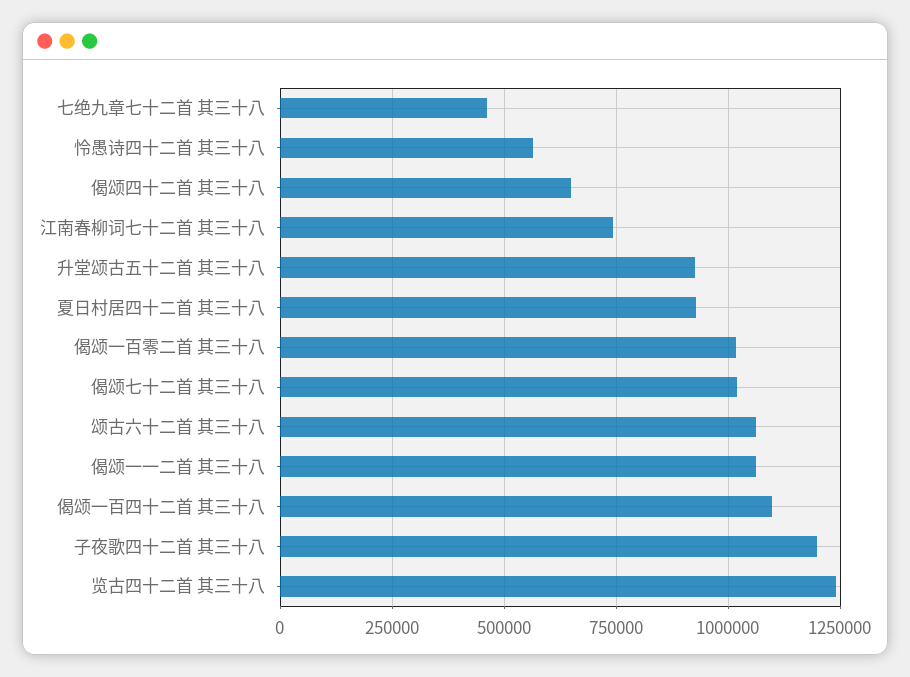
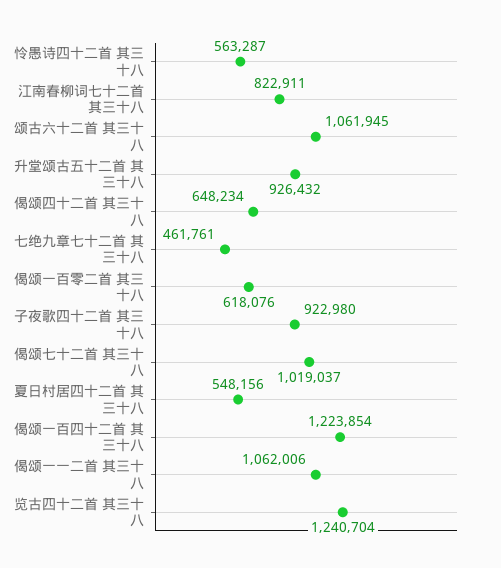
江南春柳词七十二首 其三十八: 750000 -> 822911
夏日村居四十二首 其三十八: 925000 -> 548156
偈颂一百零二首 其三十八: 1025000 -> 618076
偈颂一百四十二首 其三十八: 1100000 -> 1223854
子夜歌四十二首 其三十八: 1200000 -> 922980

